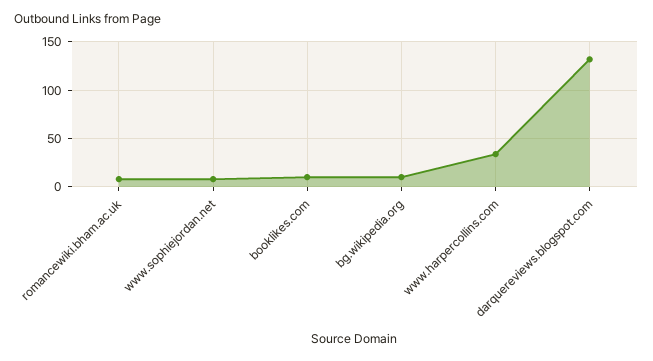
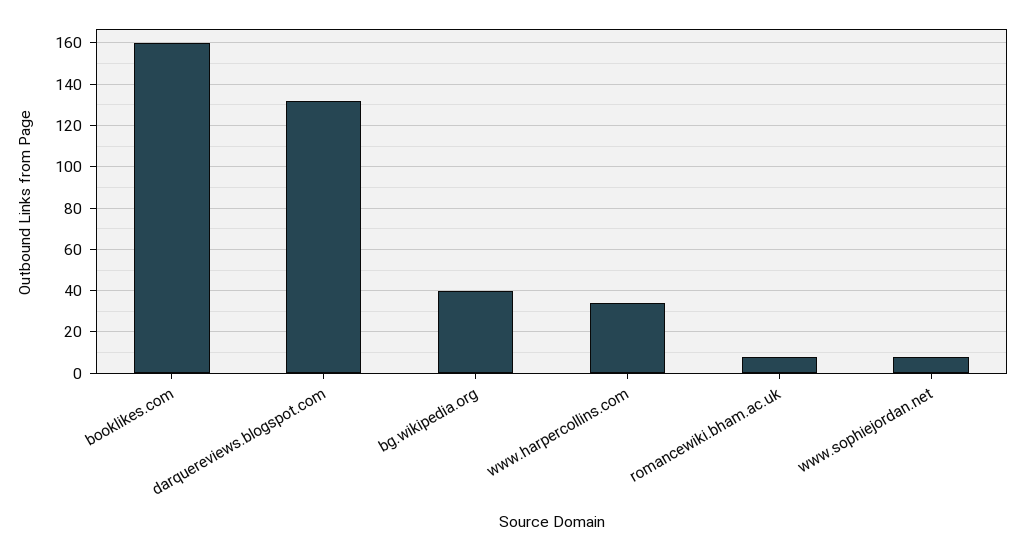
booklikes.com: 10 -> 160
bg.wikipedia.org: 10 -> 40

